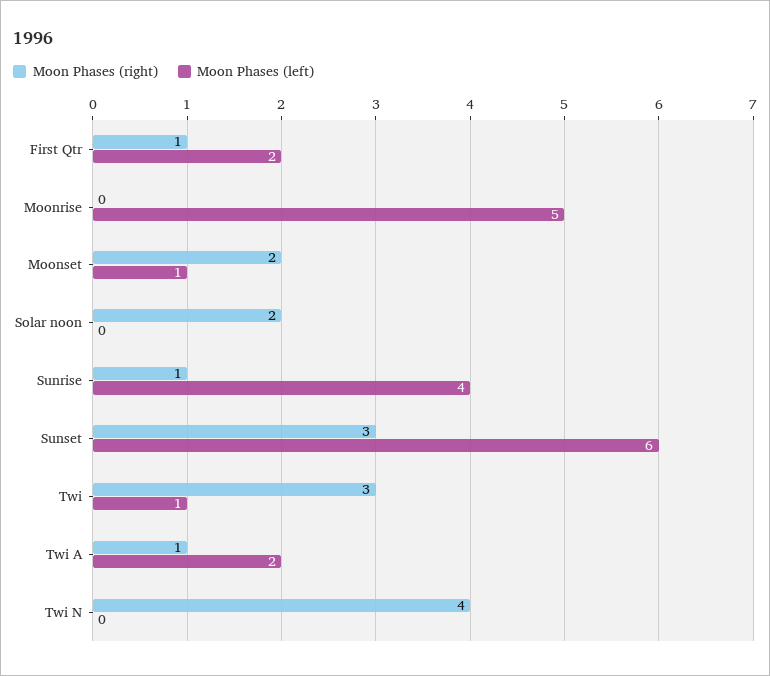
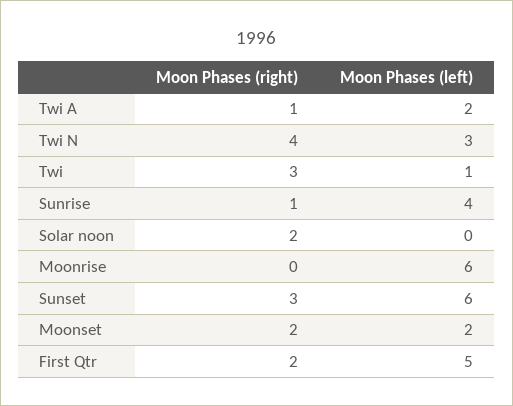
Moon Phases (right), First Qtr: 1 -> 2
Moon Phases (left), First Qtr: 2 -> 5
Moon Phases (left), Moonrise: 5 -> 6
Moon Phases (left), Moonset: 1 -> 2
Moon Phases (left), Twi N: 0 -> 3

